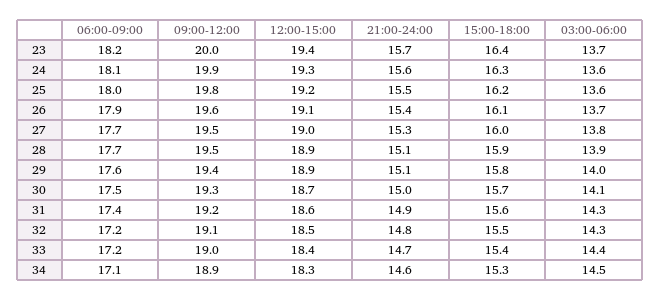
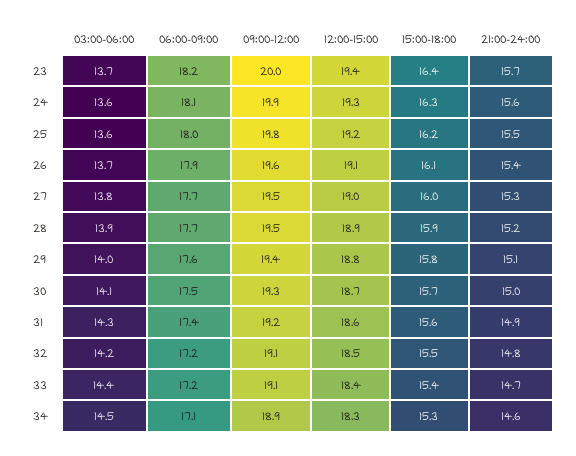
21:00-24:00, 28: 15.1 -> 15.2
12:00-15:00, 29: 18.9 -> 18.8
03:00-06:00, 32: 14.3 -> 14.2
09:00-12:00, 33: 19 -> 19.1

